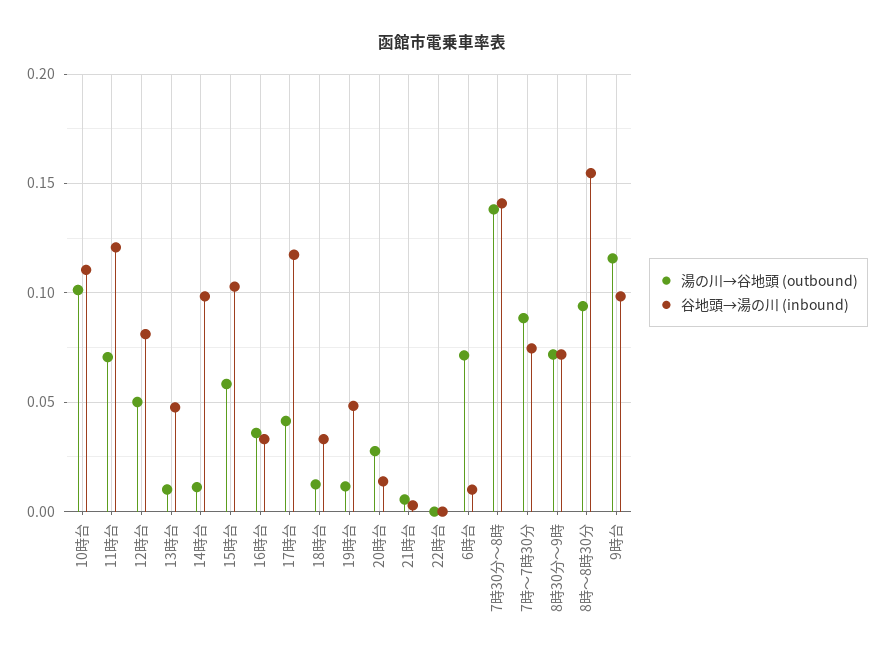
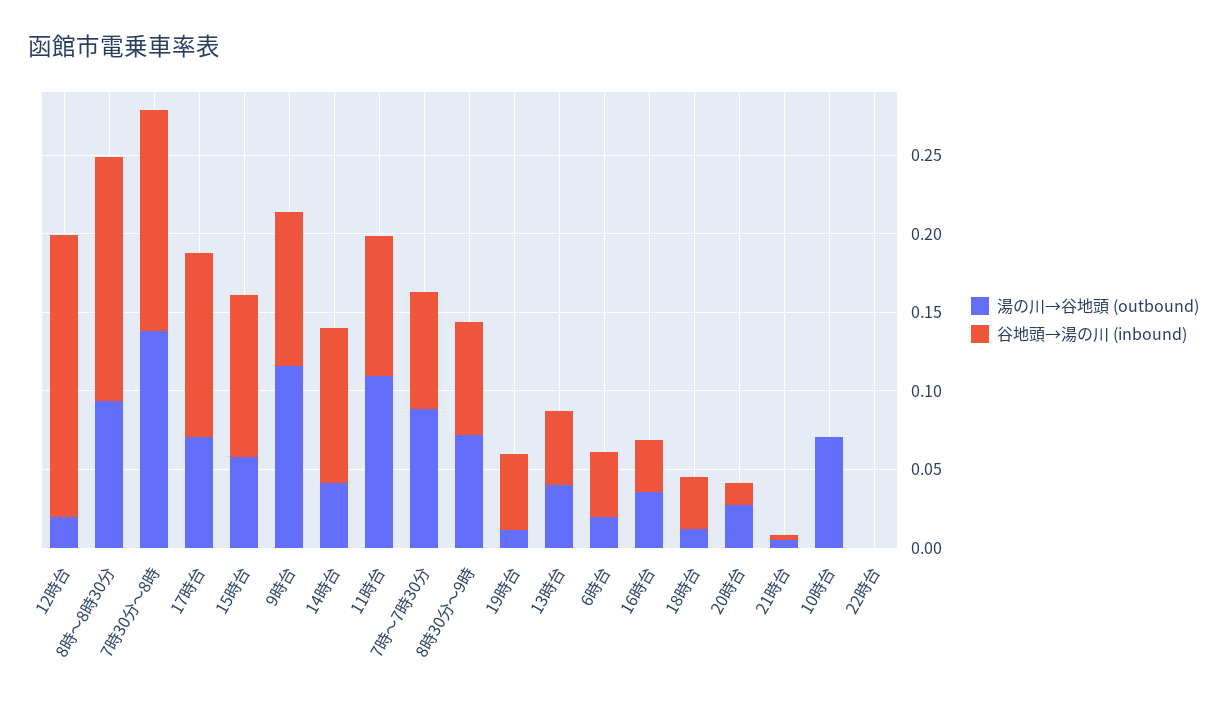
湯の川→谷地頭 (outbound), 10時台: 0.1 -> 0.07
谷地頭→湯の川 (inbound), 10時台: 0.11 -> 0
湯の川→谷地頭 (outbound), 11時台: 0.07 -> 0.11
谷地頭→湯の川 (inbound), 11時台: 0.12 -> 0.09
湯の川→谷地頭 (outbound), 12時台: 0.05 -> 0.02
谷地頭→湯の川 (inbound), 12時台: 0.08 -> 0.18
湯の川→谷地頭 (outbound), 13時台: 0.01 -> 0.04
湯の川→谷地頭 (outbound), 14時台: 0.01 -> 0.04
湯の川→谷地頭 (outbound), 17時台: 0.04 -> 0.07
湯の川→谷地頭 (outbound), 6時台: 0.07 -> 0.02
谷地頭→湯の川 (inbound), 6時台: 0.01 -> 0.04

